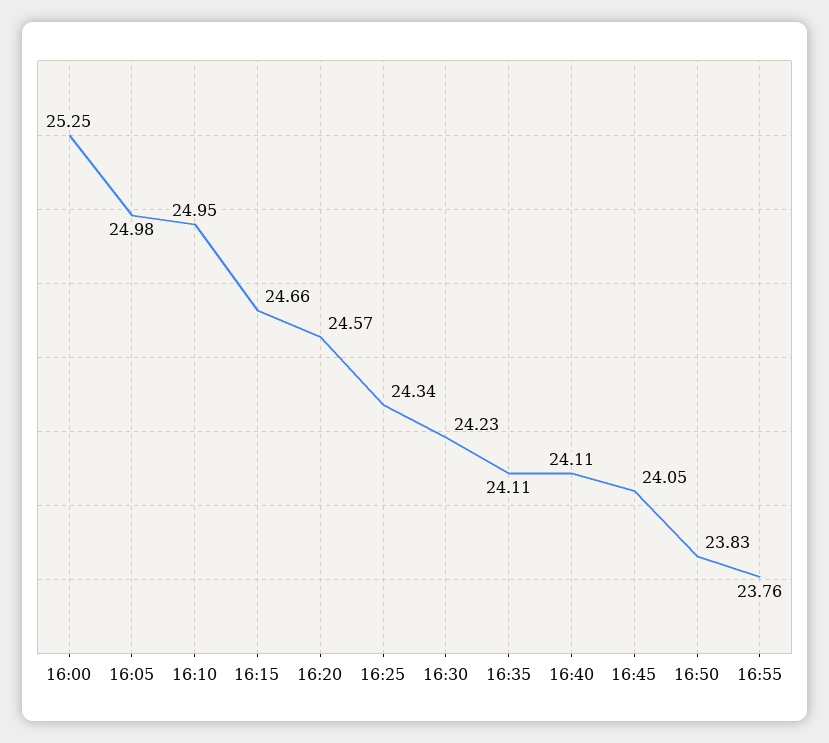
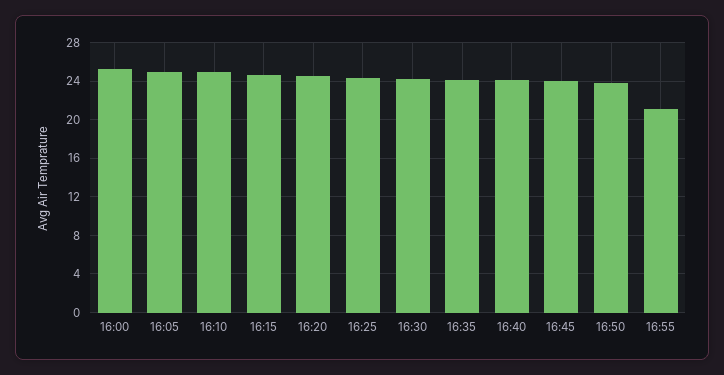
16:55: 23.76 -> 21

